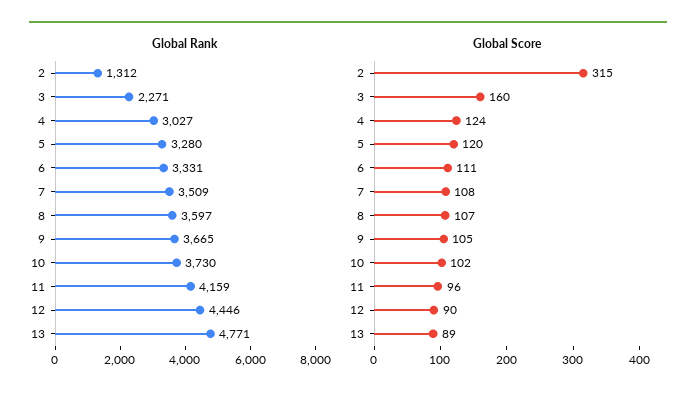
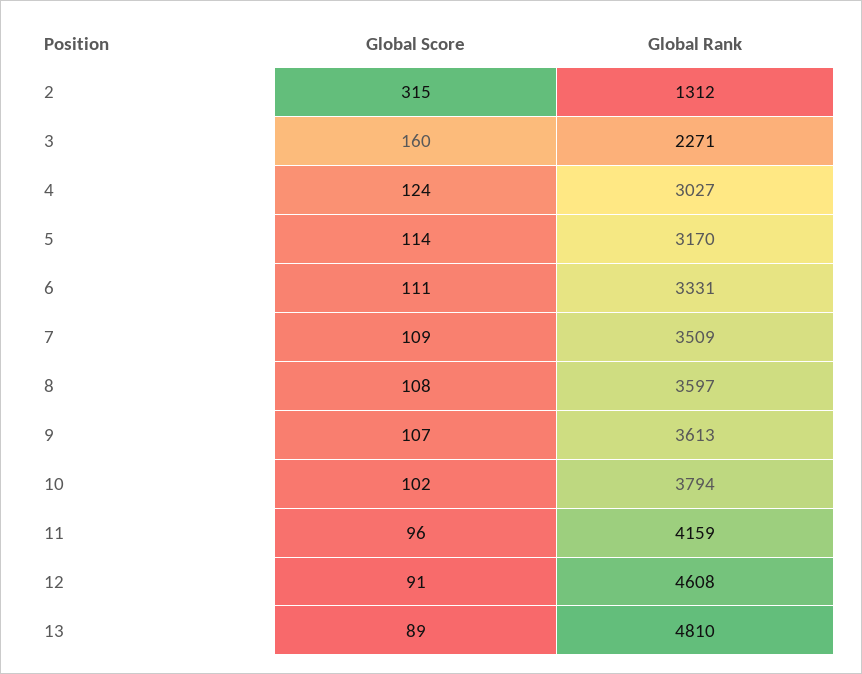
Global Rank, 5: 3280 -> 3170
Global Rank, 9: 3665 -> 3613
Global Rank, 10: 3730 -> 3794
Global Rank, 12: 4446 -> 4608
Global Rank, 13: 4771 -> 4810
Global Score, 5: 120 -> 114
Global Score, 7: 108 -> 109
Global Score, 8: 107 -> 108
Global Score, 9: 105 -> 107
Global Score, 12: 90 -> 91

